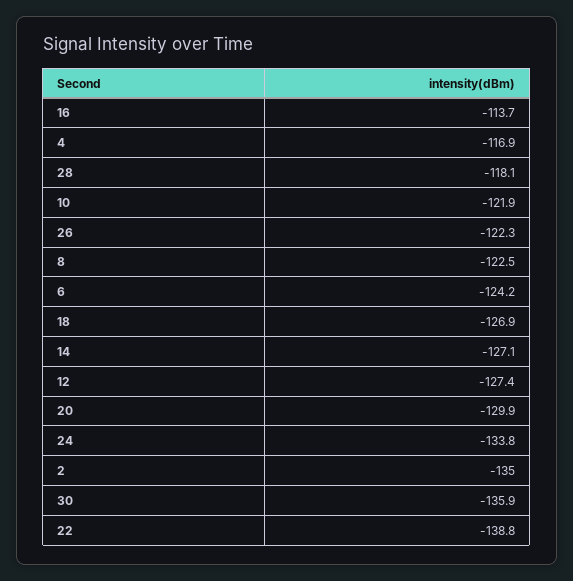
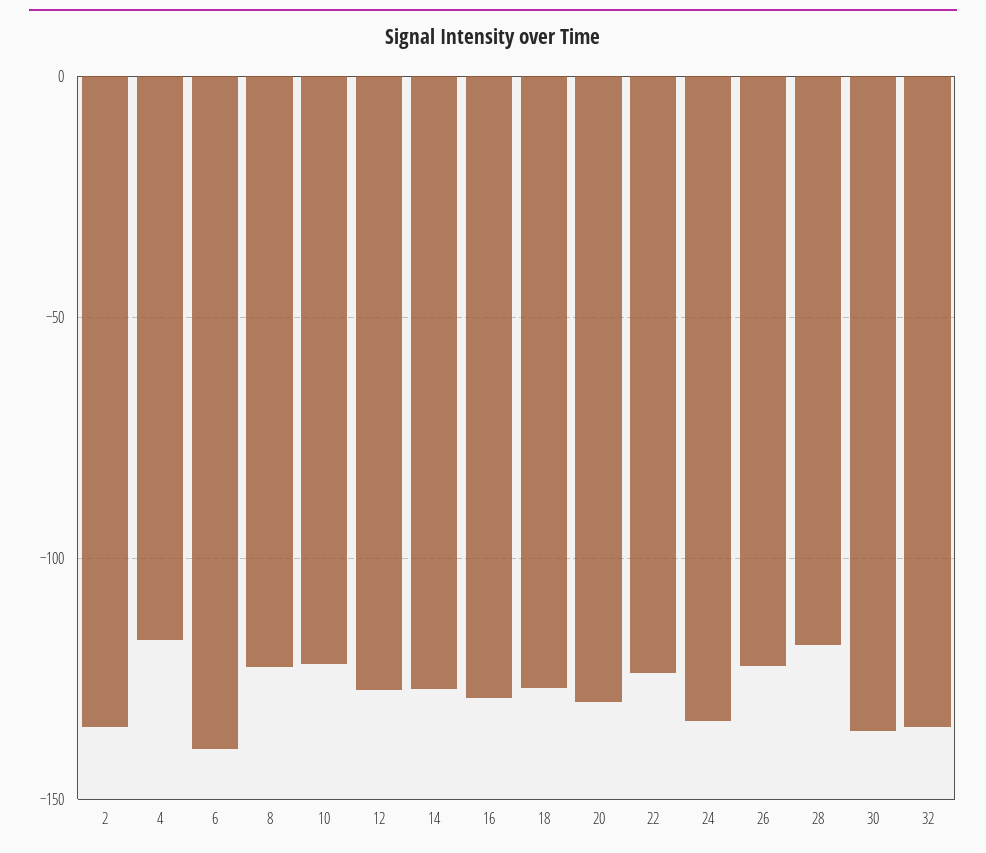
16: -113.7 -> -130
6: -124.2 -> -140
22: -138.8 -> -125
32: none -> -135

